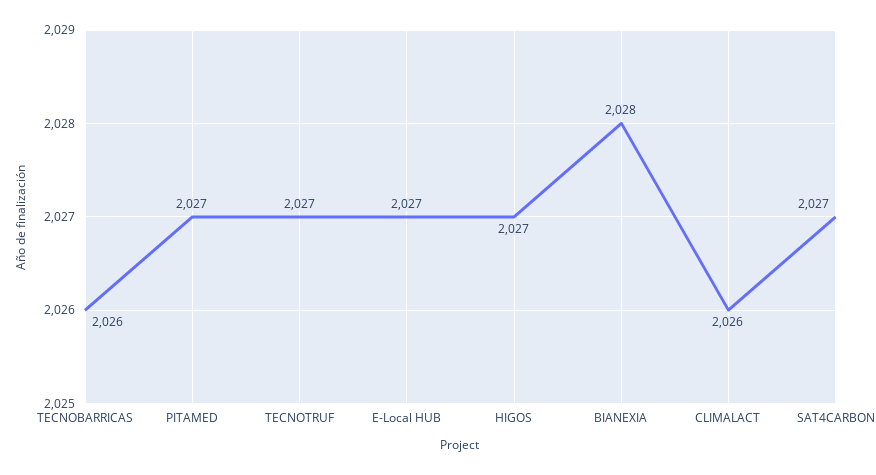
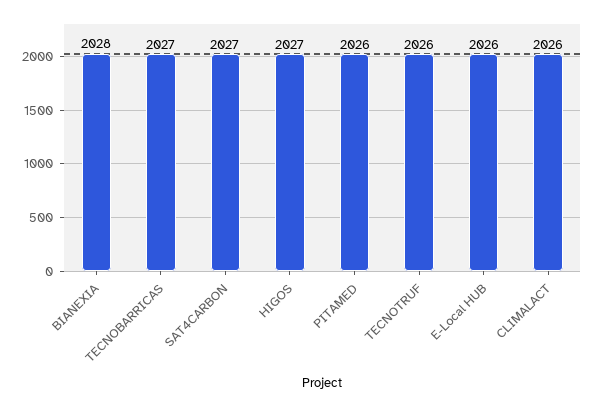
TECNOBARRICAS: 2026 -> 2027
PITAMED: 2027 -> 2026
TECNOTRUF: 2027 -> 2026
E-Local HUB: 2027 -> 2026

